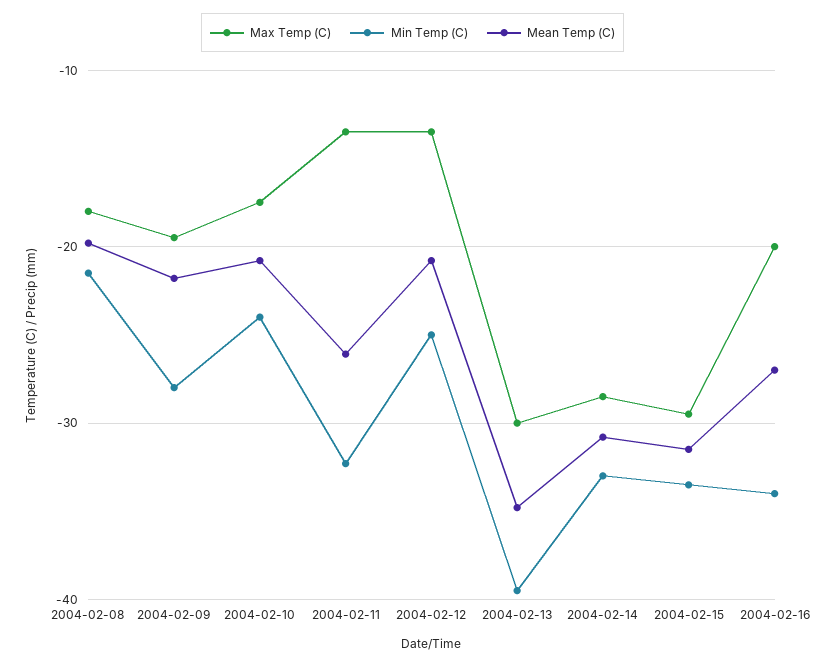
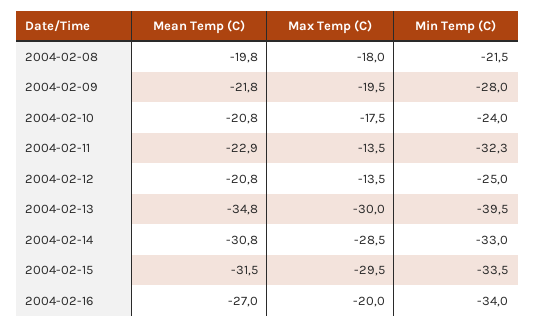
Mean Temp (C), 2004-02-11: -26 -> -22.9

